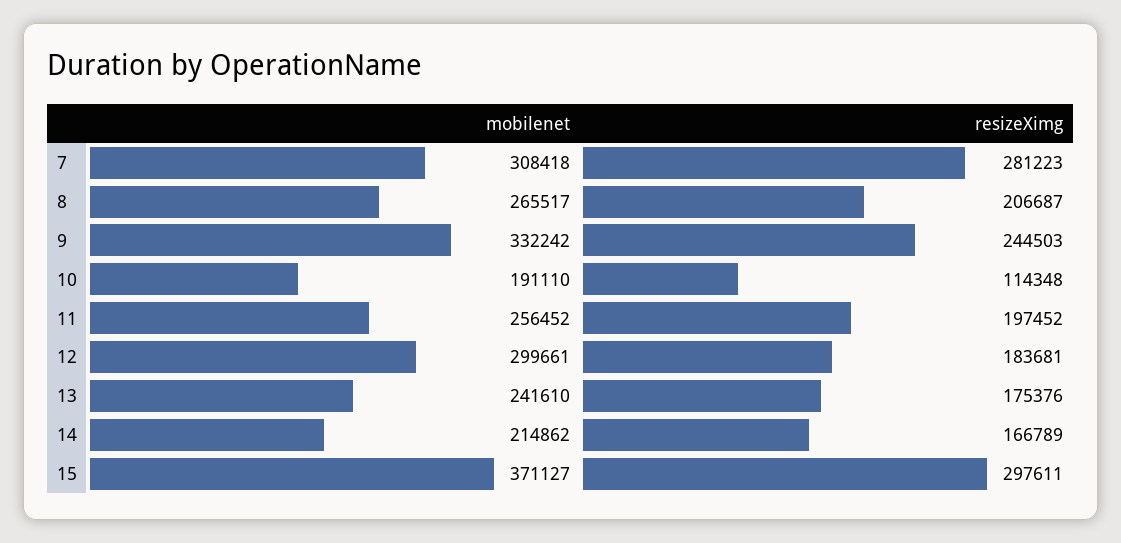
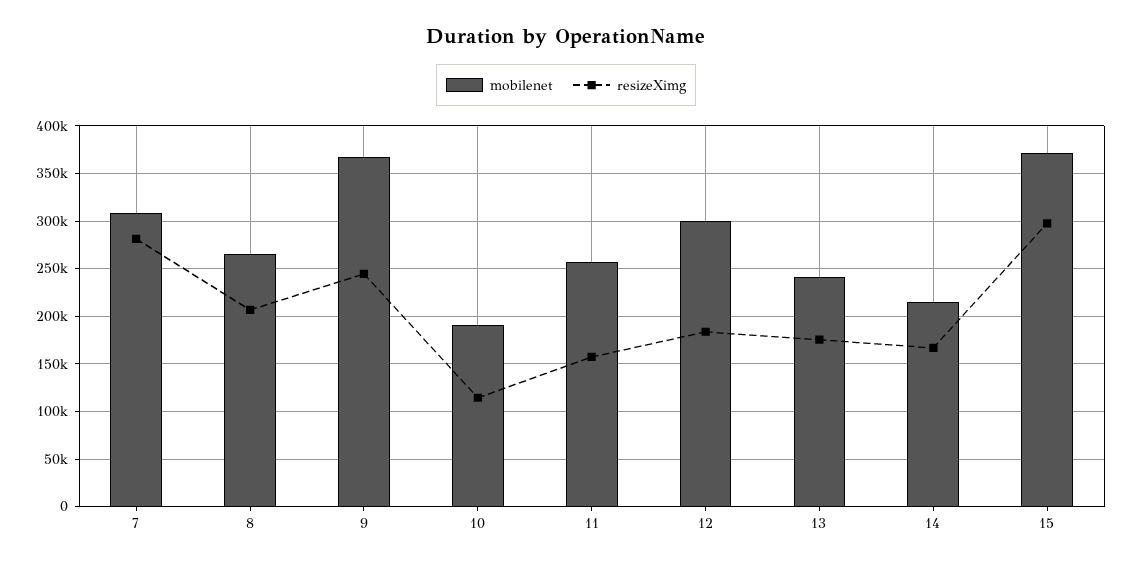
mobilenet, 9: 332242 -> 370000
resizeXimg, 11: 197452 -> 160000

